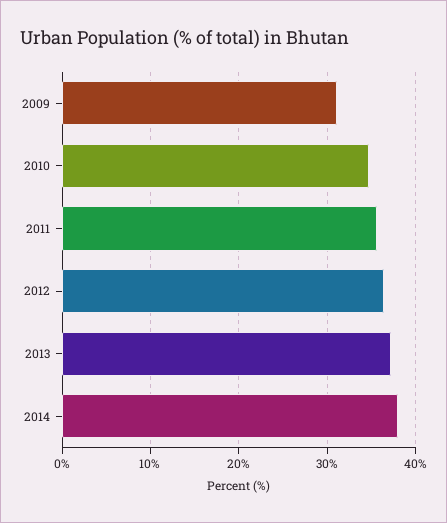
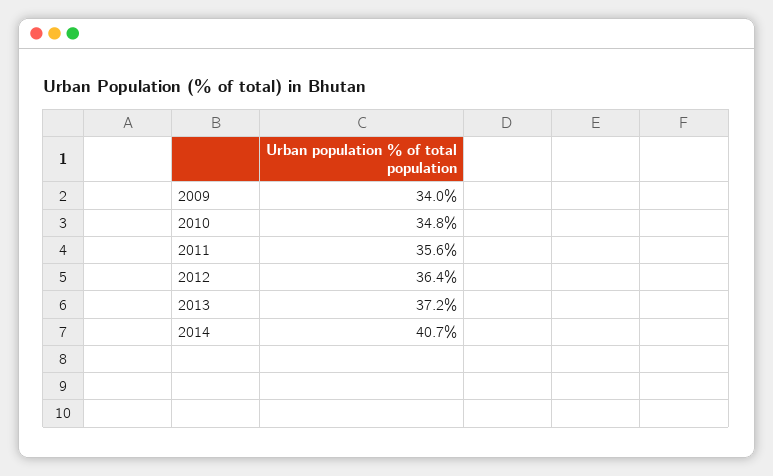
2009: 31 -> 34
2014: 38 -> 40.7

